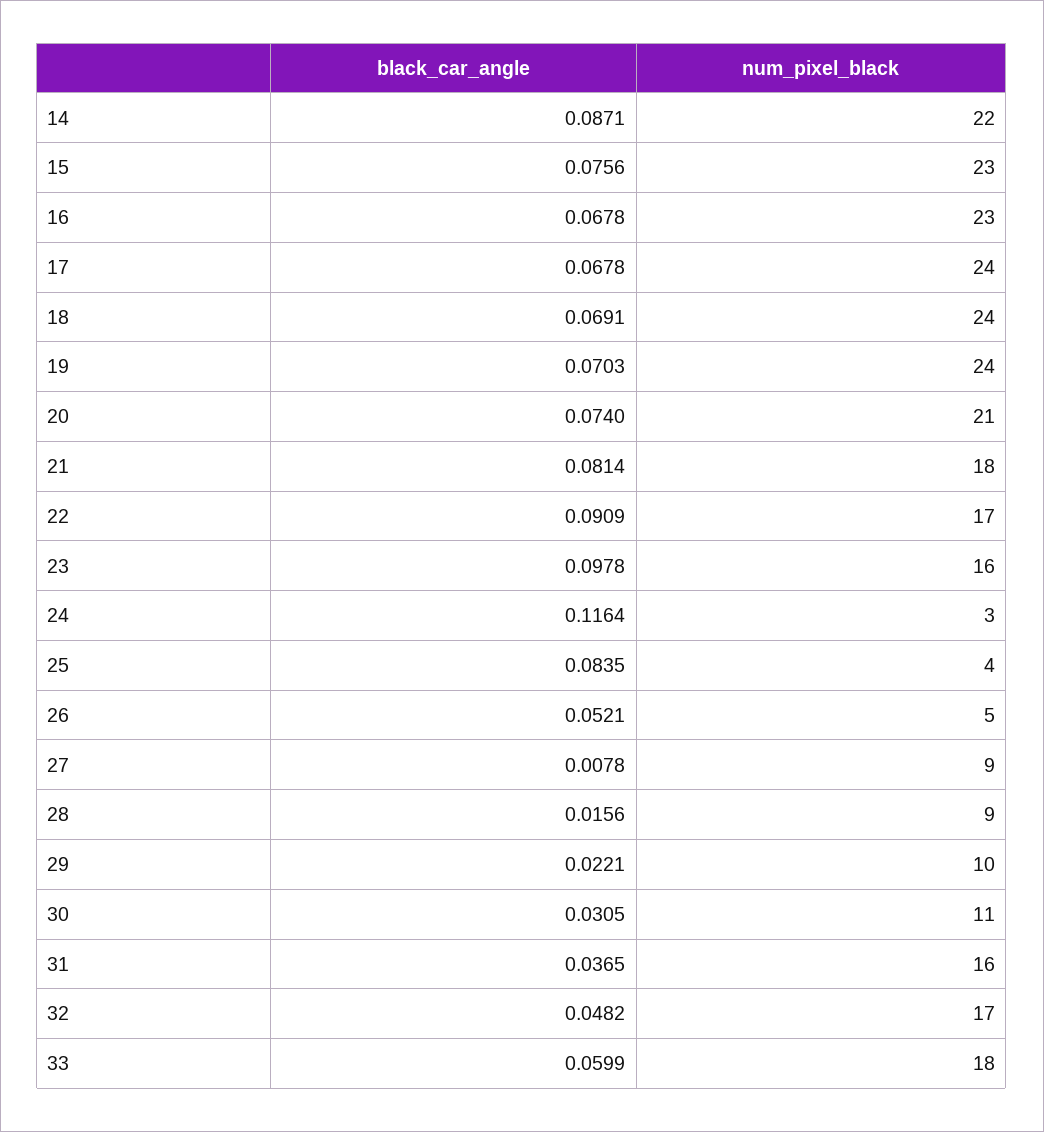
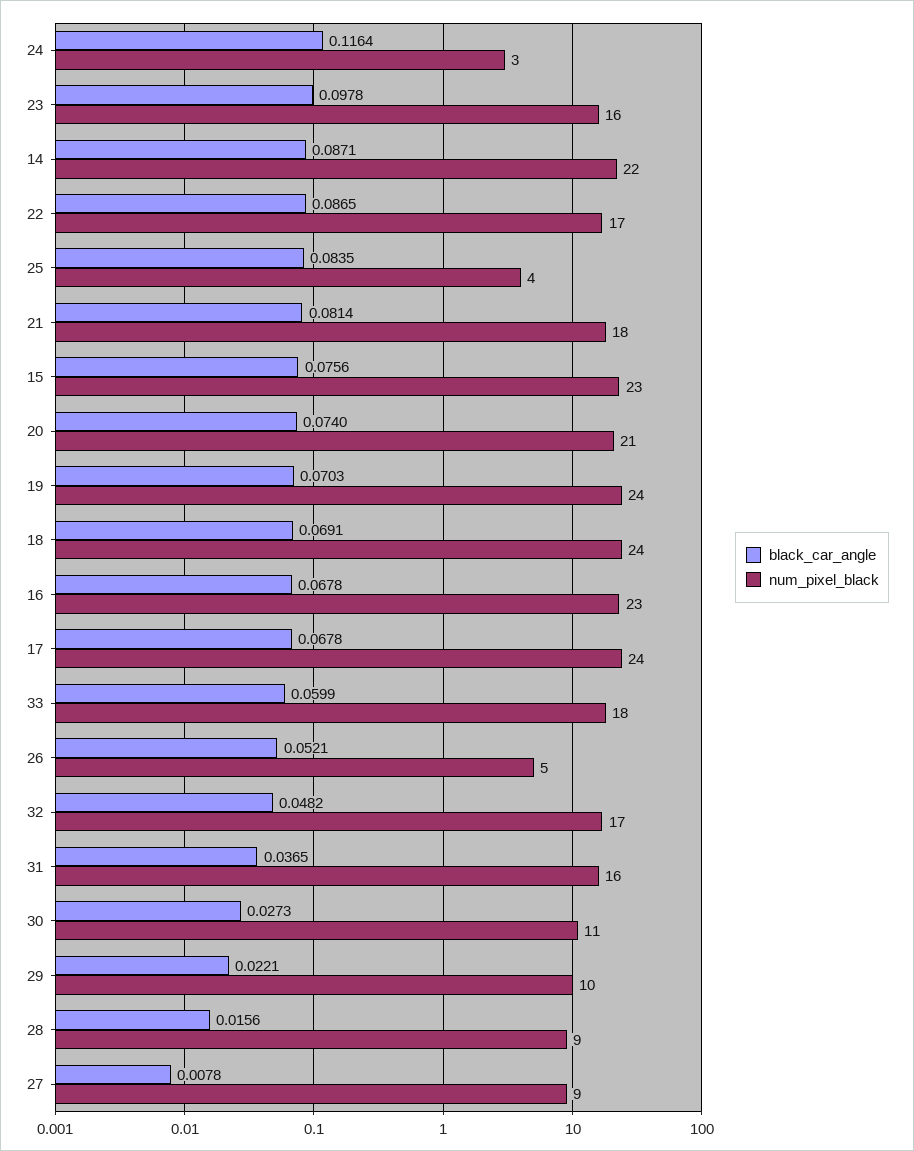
black_car_angle, 22: 0.0909 -> 0.0865
black_car_angle, 30: 0.0305 -> 0.0273

